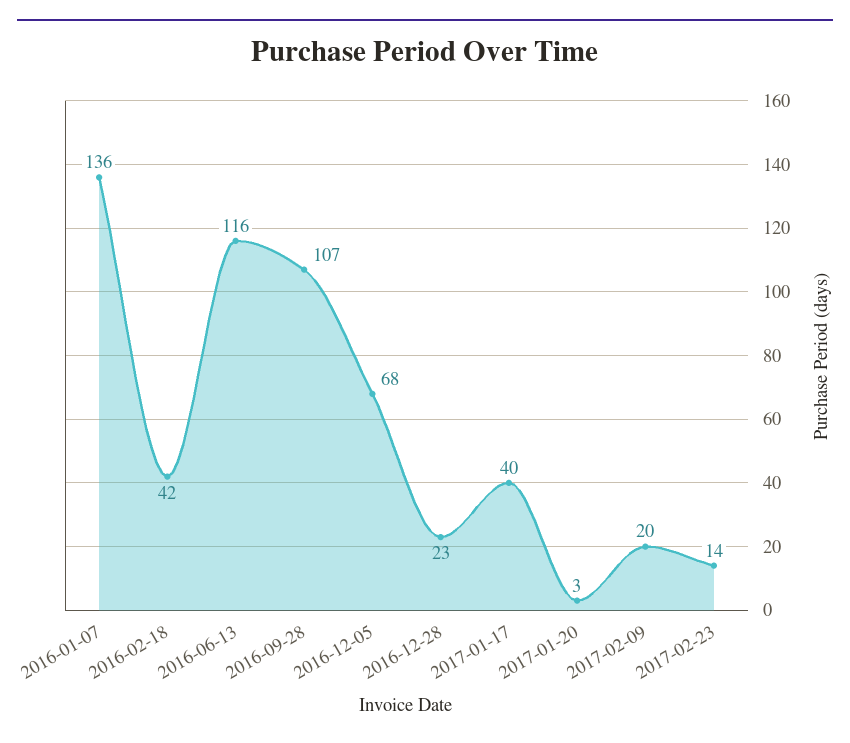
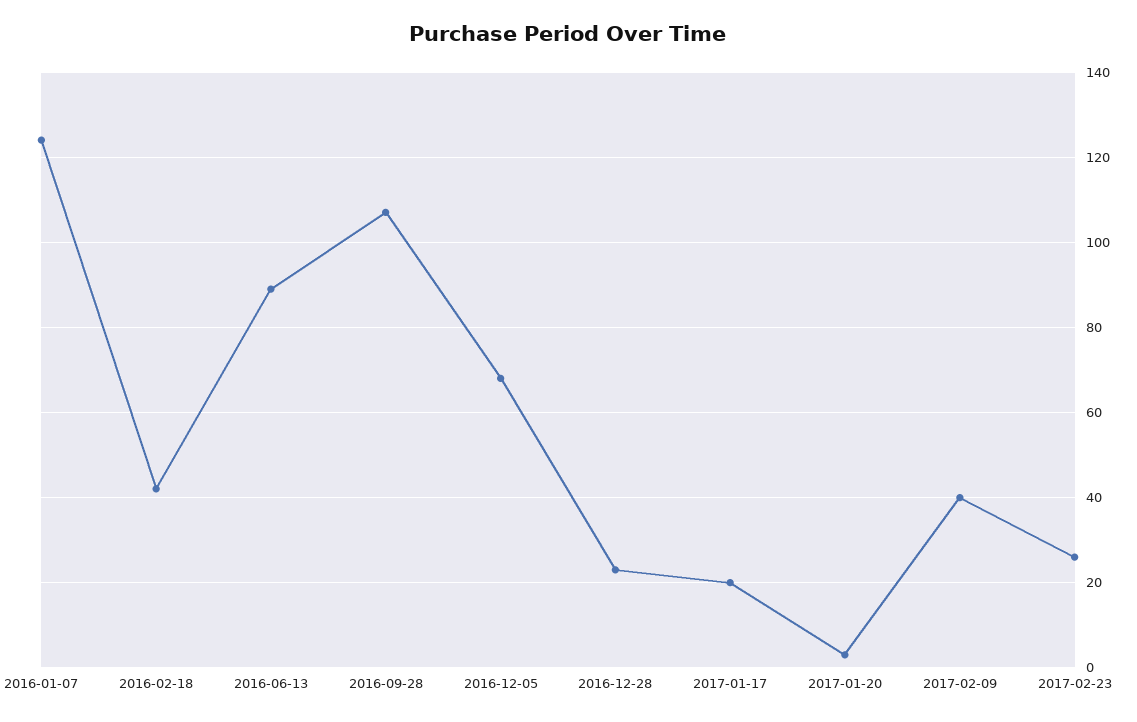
2016-01-07: 136 -> 125
2016-06-13: 116 -> 90
2017-01-17: 40 -> 20
2017-02-09: 20 -> 40
2017-02-23: 14 -> 25

